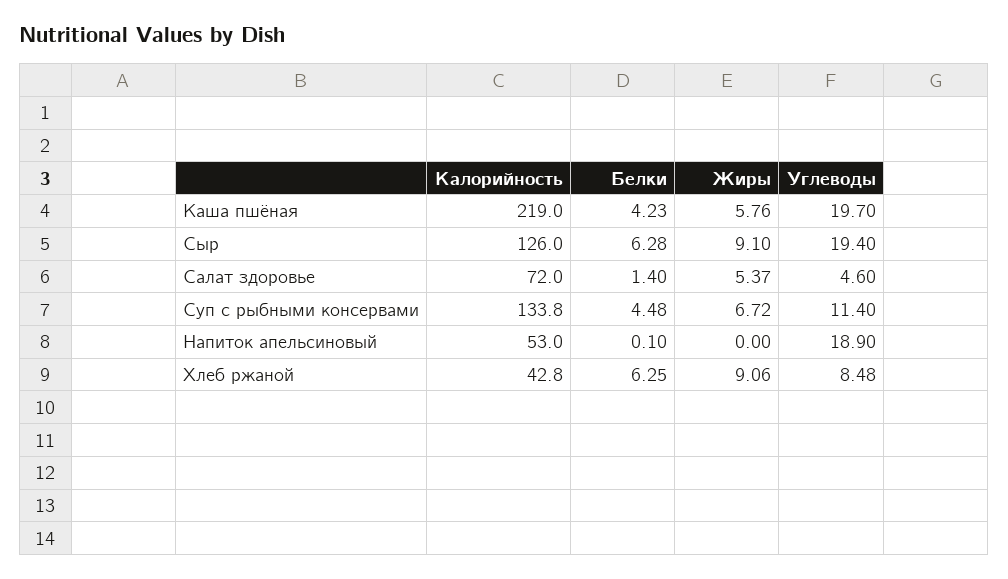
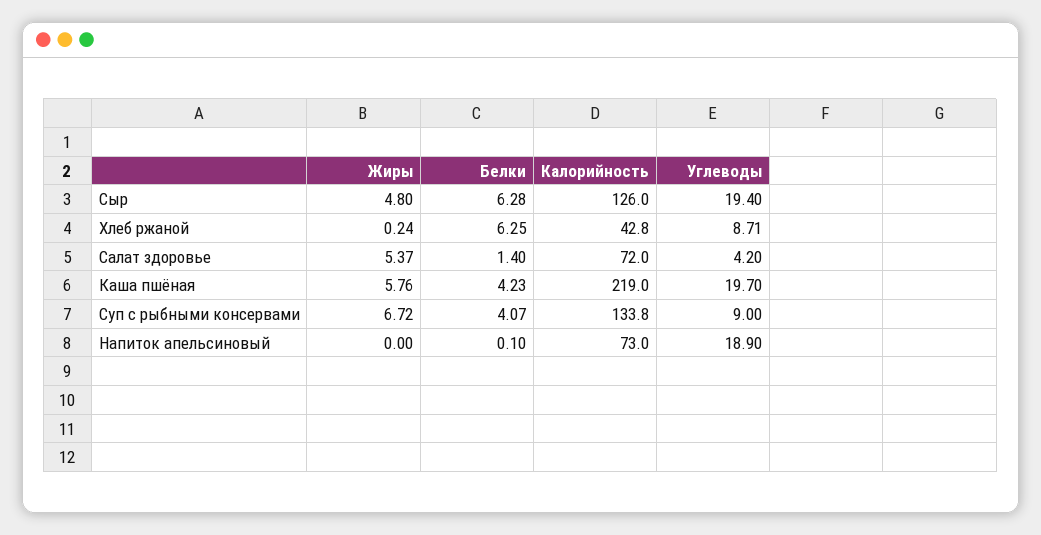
Жиры, Сыр: 9.1 -> 4.8
Углеводы, Салат здоровье: 4.6 -> 4.2
Белки, Суп с рыбными консервами: 4.48 -> 4.07
Углеводы, Суп с рыбными консервами: 11.4 -> 9
Калорийность, Напиток апельсиновый: 53 -> 73
Жиры, Хлеб ржаной: 9.06 -> 0.24
Углеводы, Хлеб ржаной: 8.48 -> 8.71

